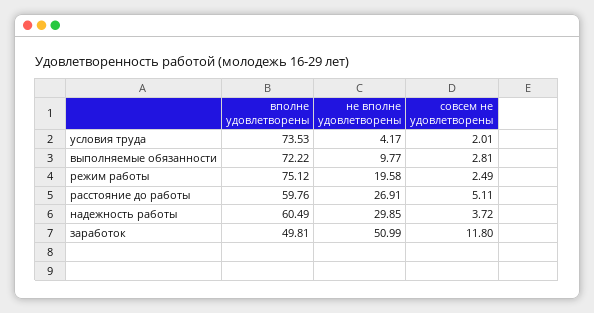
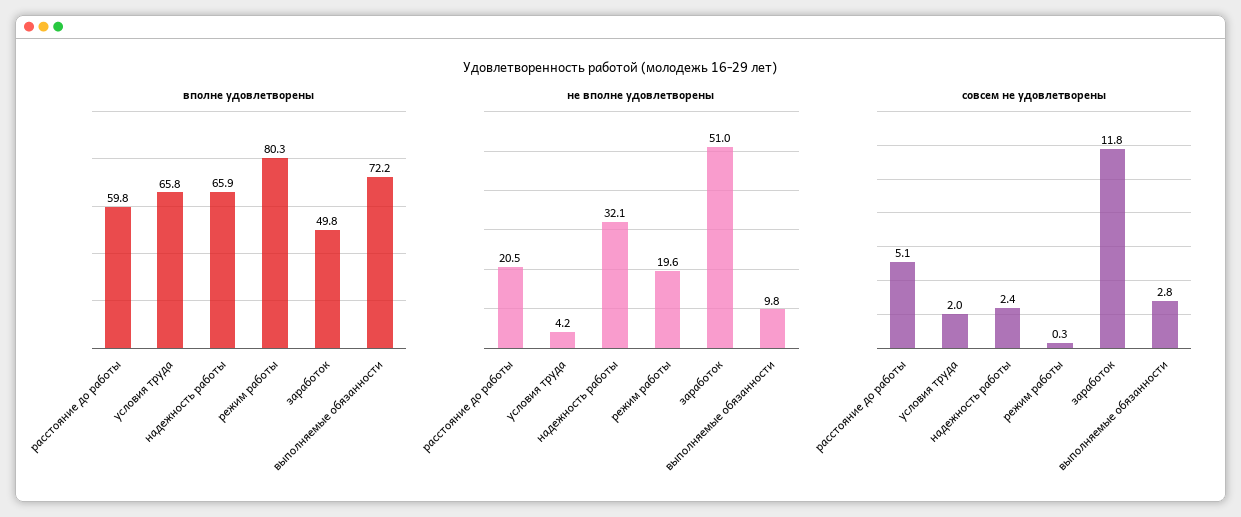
вполне удовлетворены, условия труда: 73.53 -> 65.8
вполне удовлетворены, режим работы: 75.12 -> 80.3
совсем не удовлетворены, режим работы: 2.49 -> 0.3
не вполне удовлетворены, расстояние до работы: 26.91 -> 20.5
вполне удовлетворены, надежность работы: 60.49 -> 65.9
не вполне удовлетворены, надежность работы: 29.85 -> 32.1
совсем не удовлетворены, надежность работы: 3.72 -> 2.4

